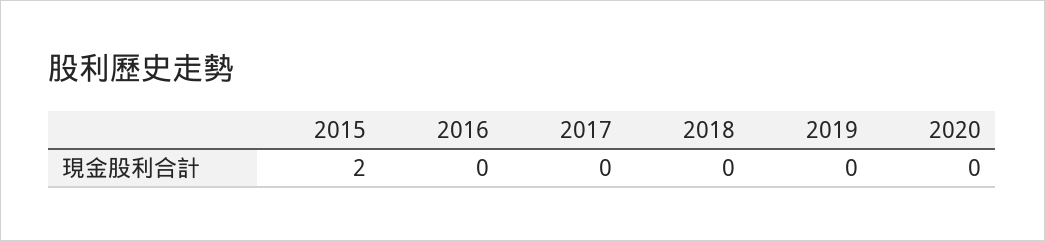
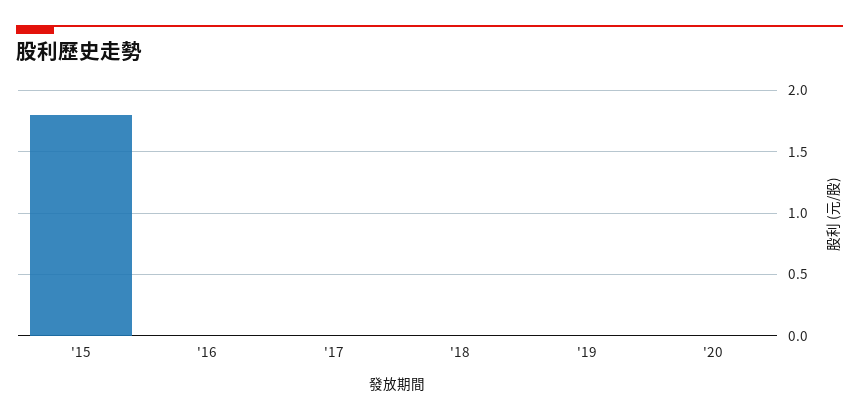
2015: 2 -> 1.8

